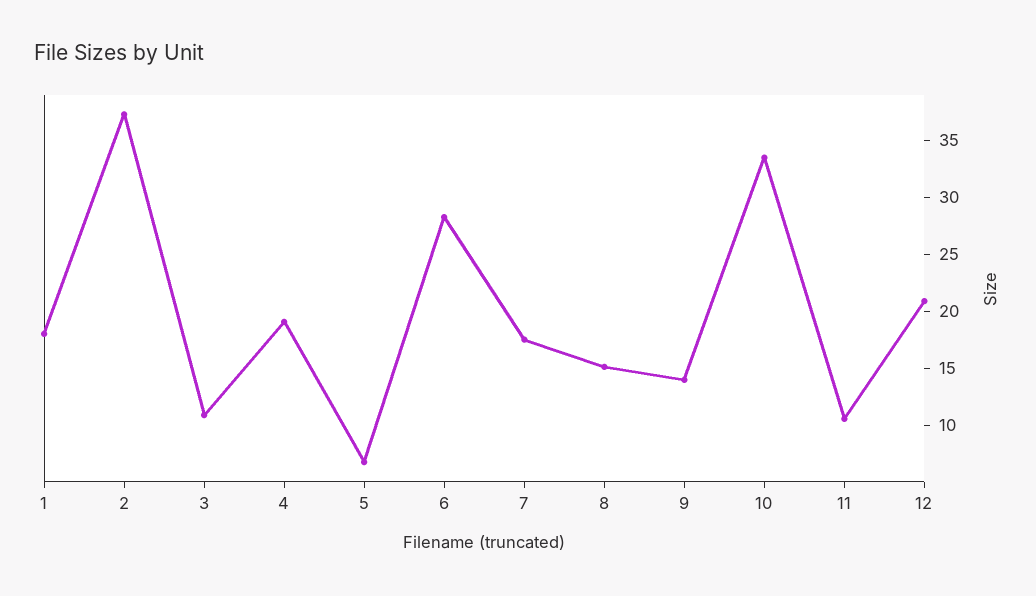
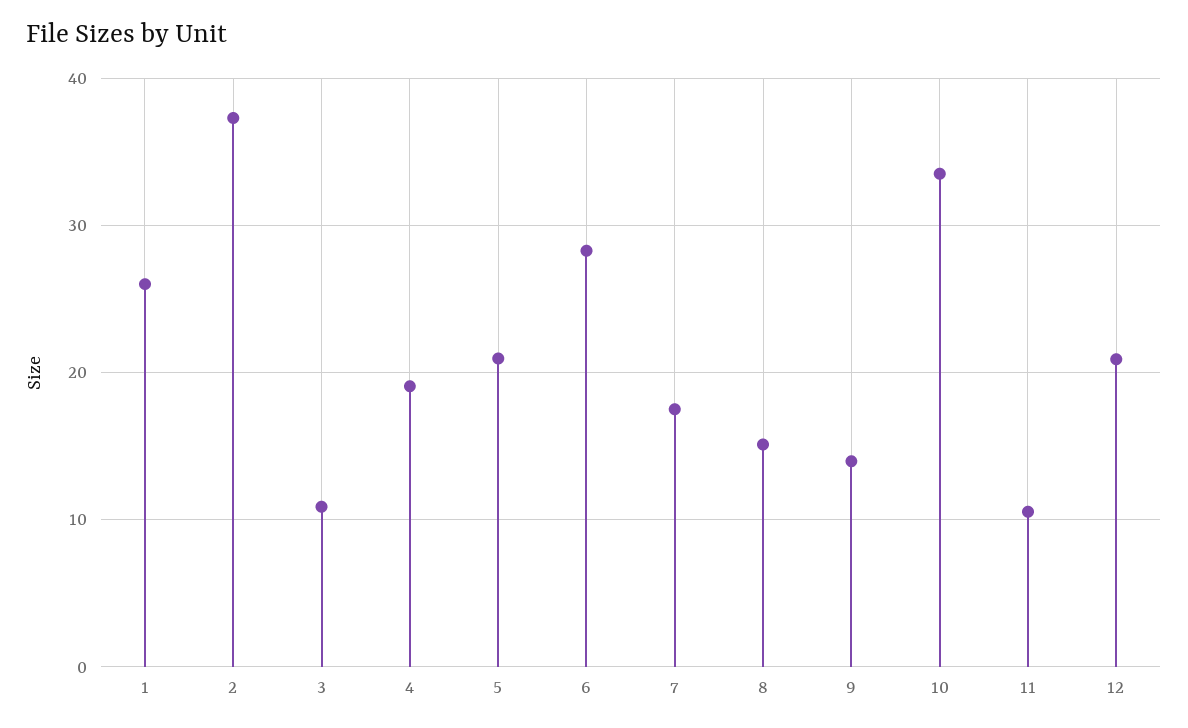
1: 18 -> 26
5: 7 -> 21

